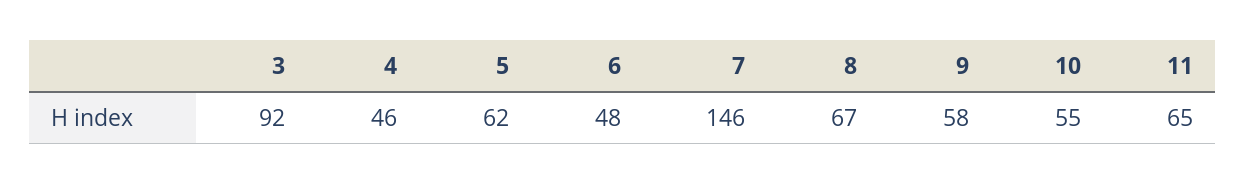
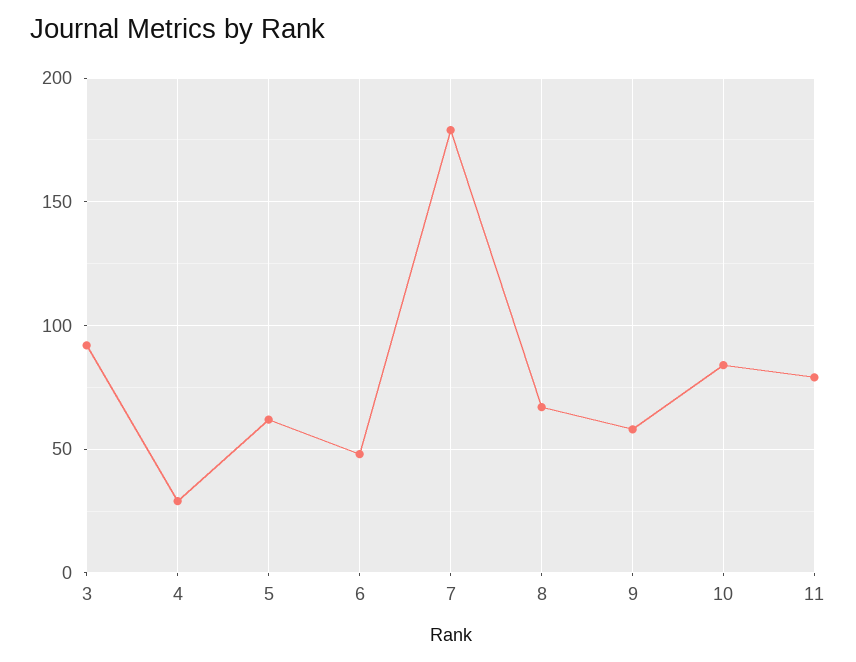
4: 46 -> 30
7: 146 -> 180
10: 55 -> 85
11: 65 -> 80

